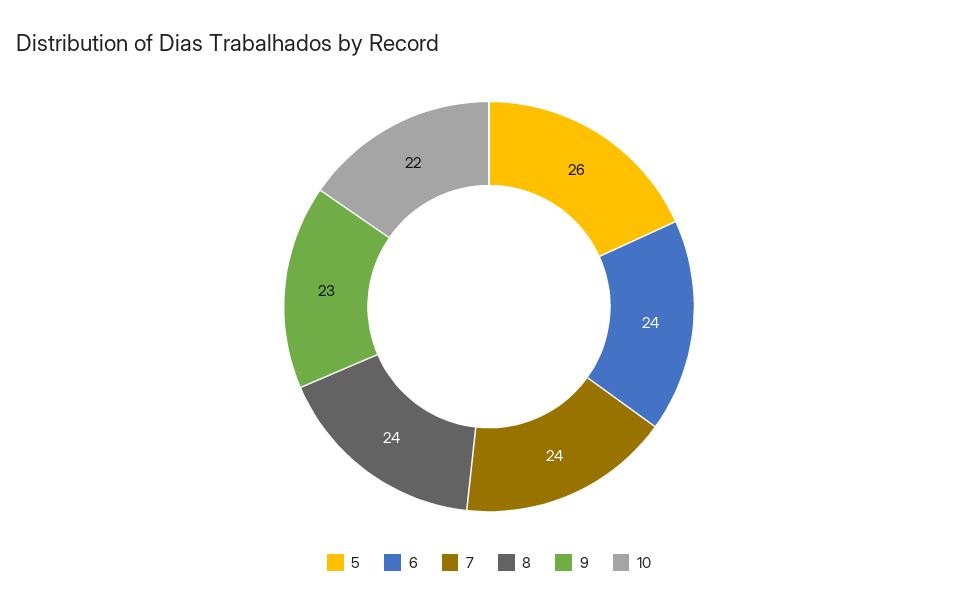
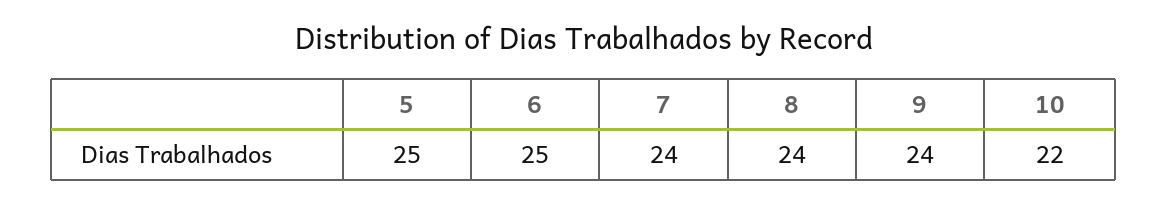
5: 26 -> 25
6: 24 -> 25
9: 23 -> 24

